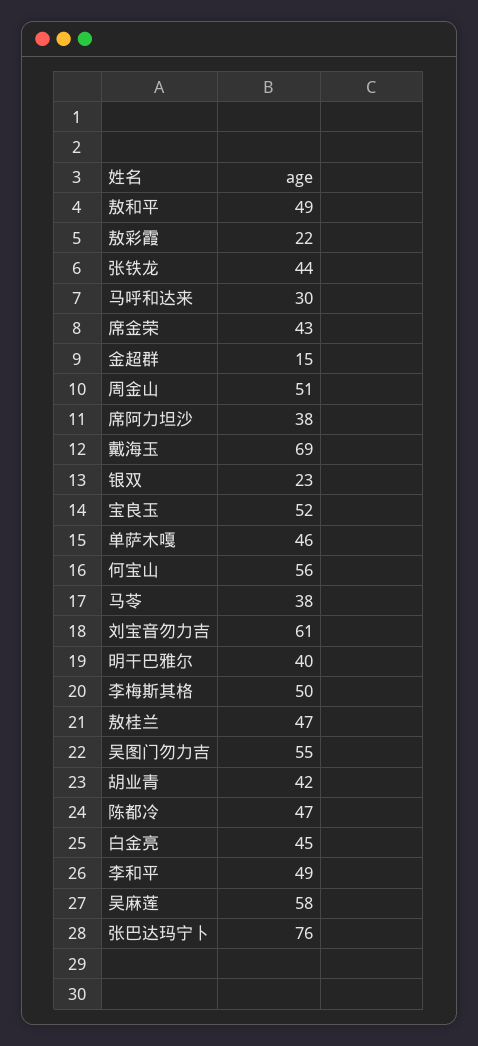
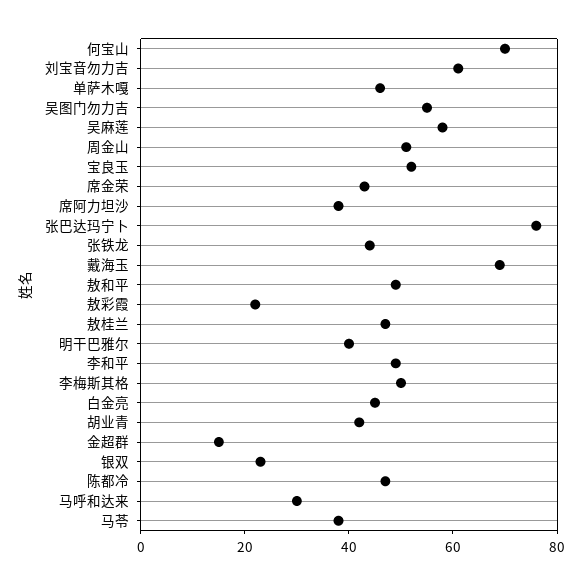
何宝山: 56 -> 70

